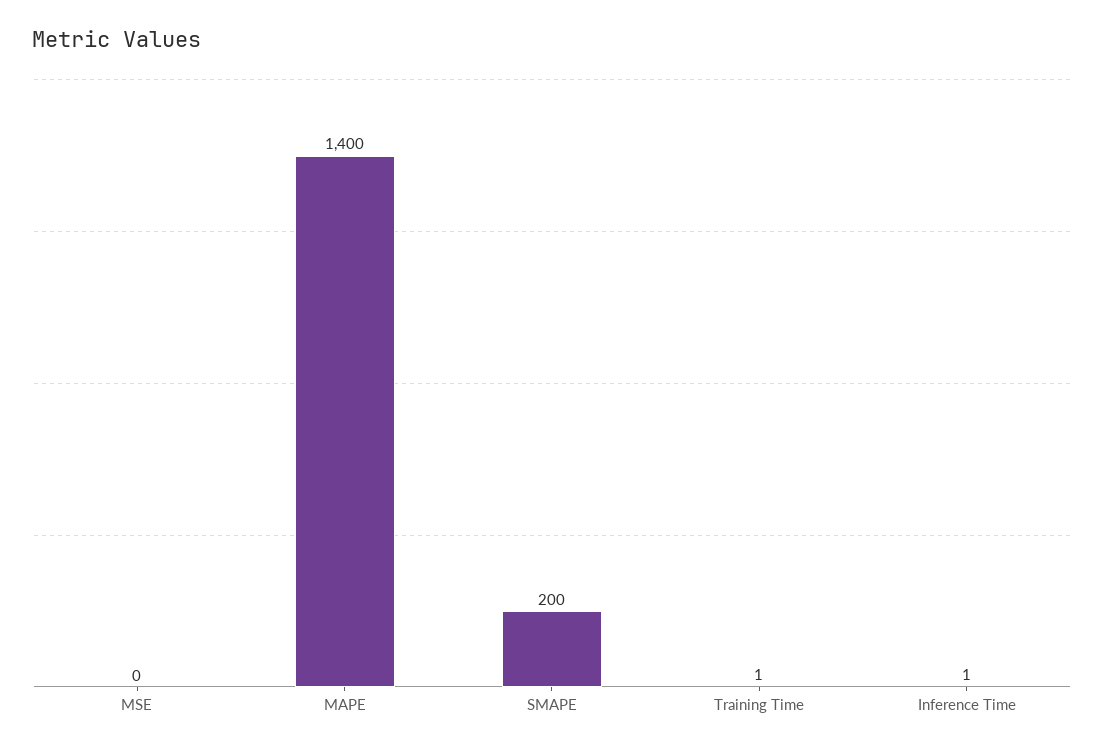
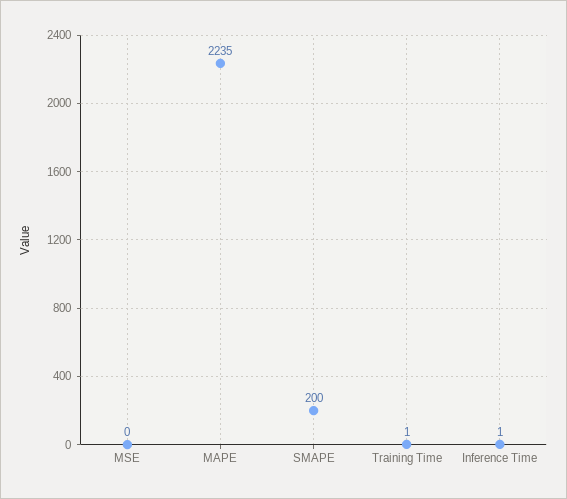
MAPE: 1400 -> 2235

